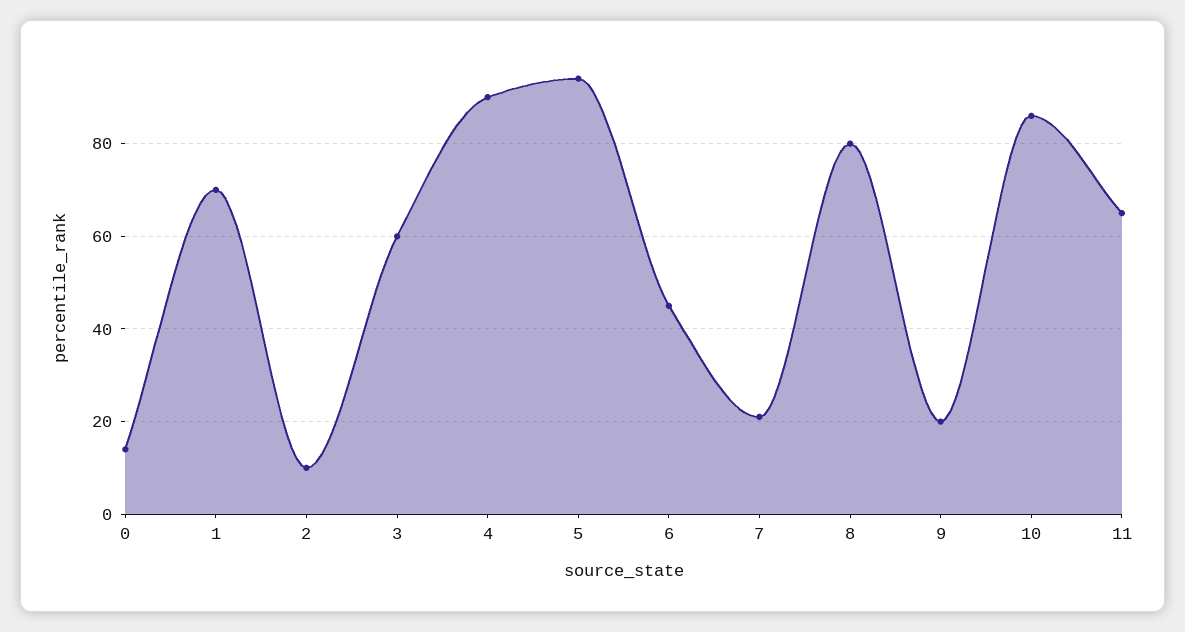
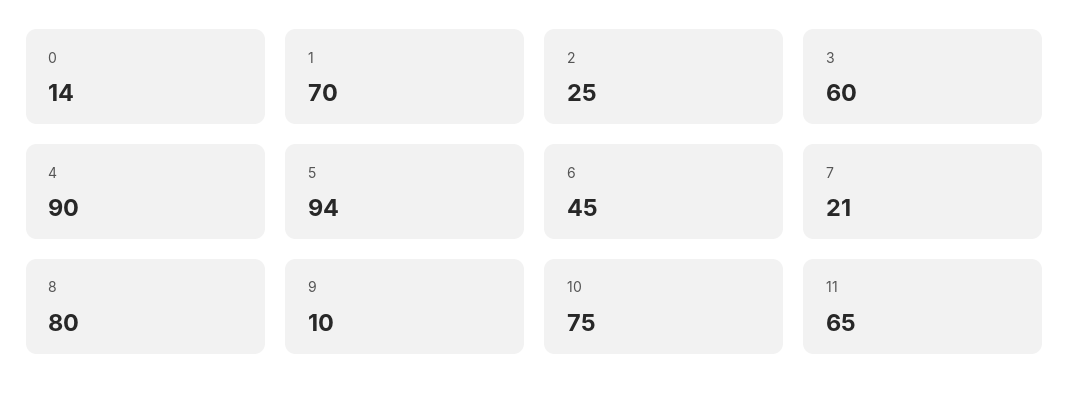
2: 10 -> 25
9: 20 -> 10
10: 85 -> 75

